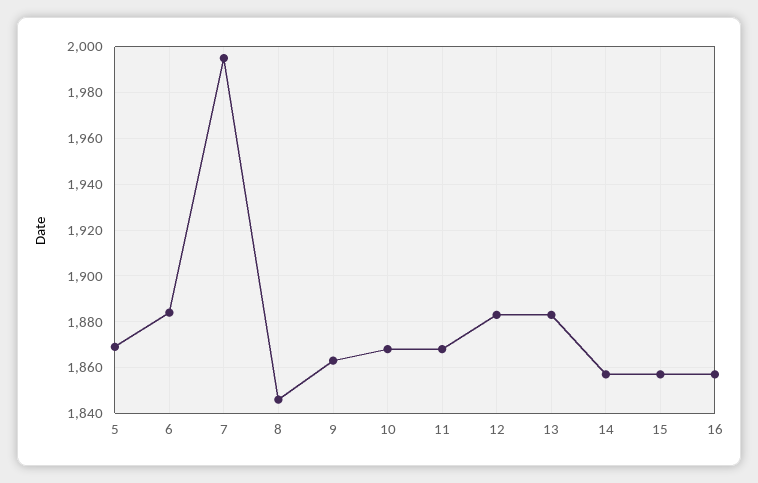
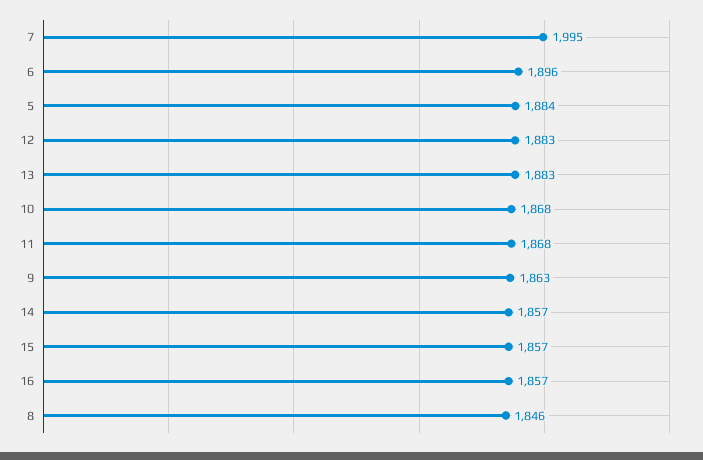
5: 1870 -> 1884
6: 1885 -> 1896

